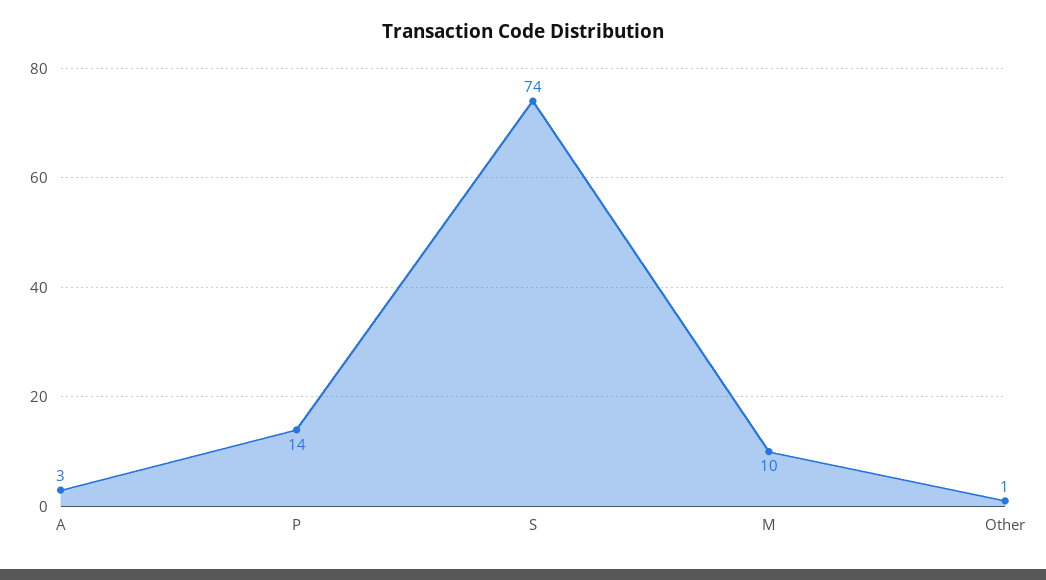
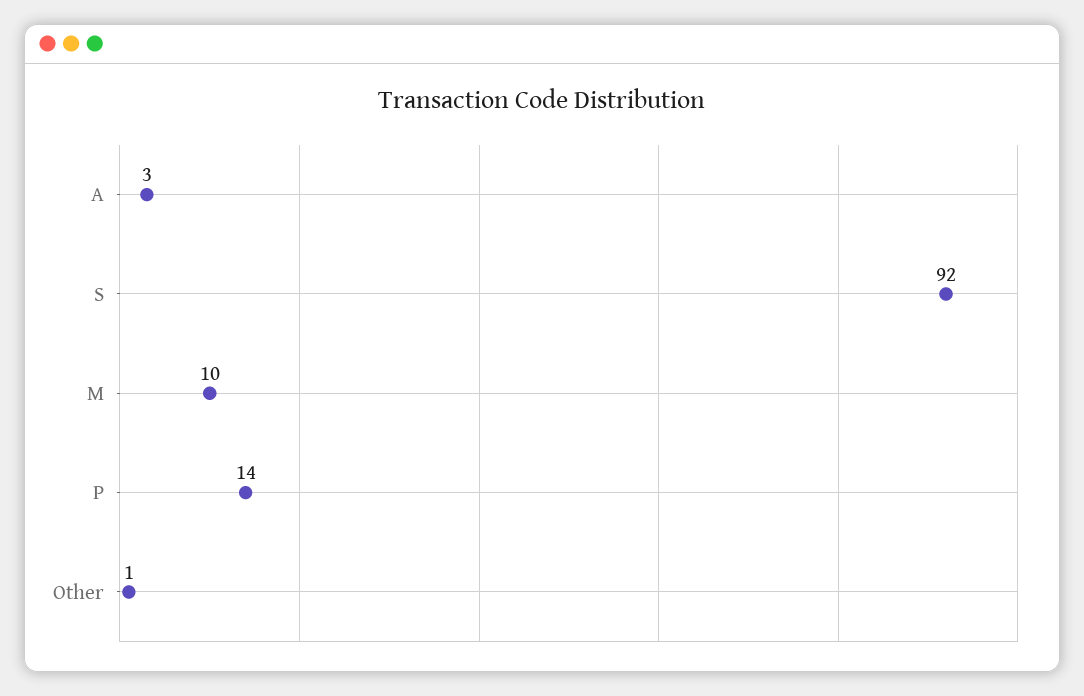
S: 74 -> 92

